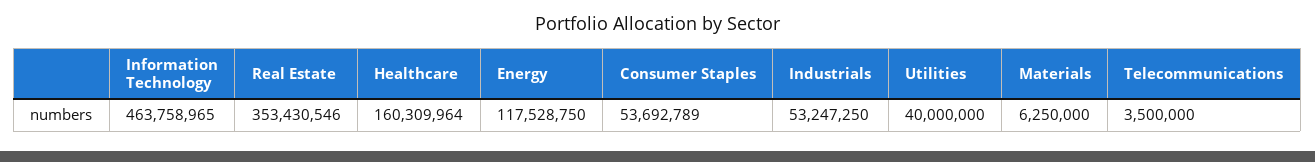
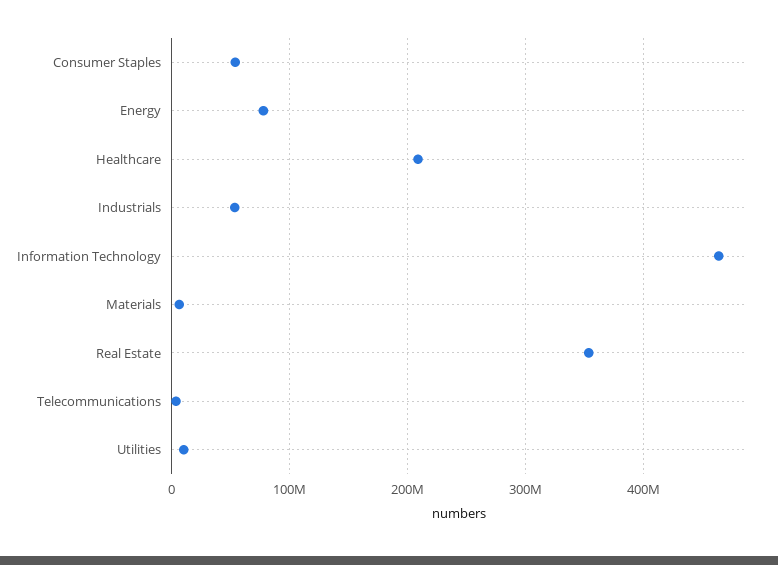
Healthcare: 160309964 -> 210000000
Energy: 117528750 -> 80000000
Utilities: 40000000 -> 10000000

